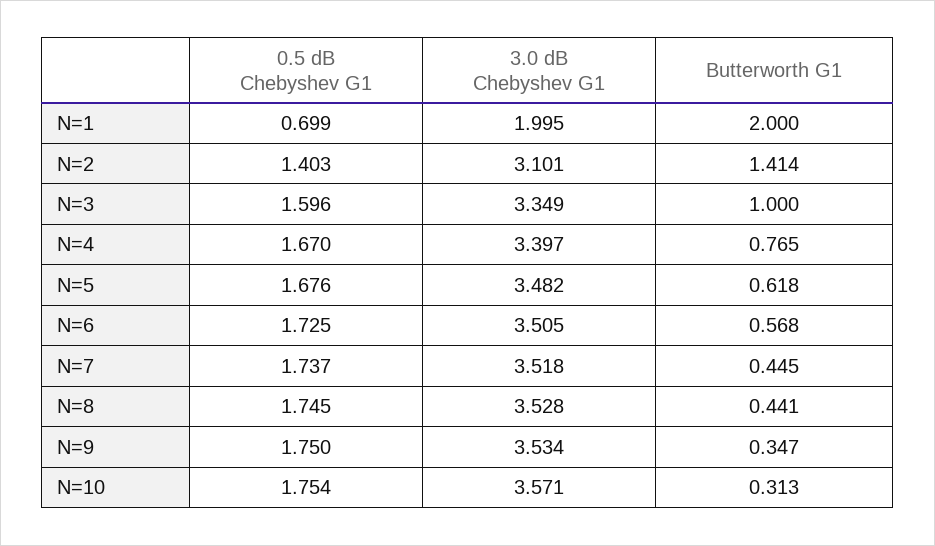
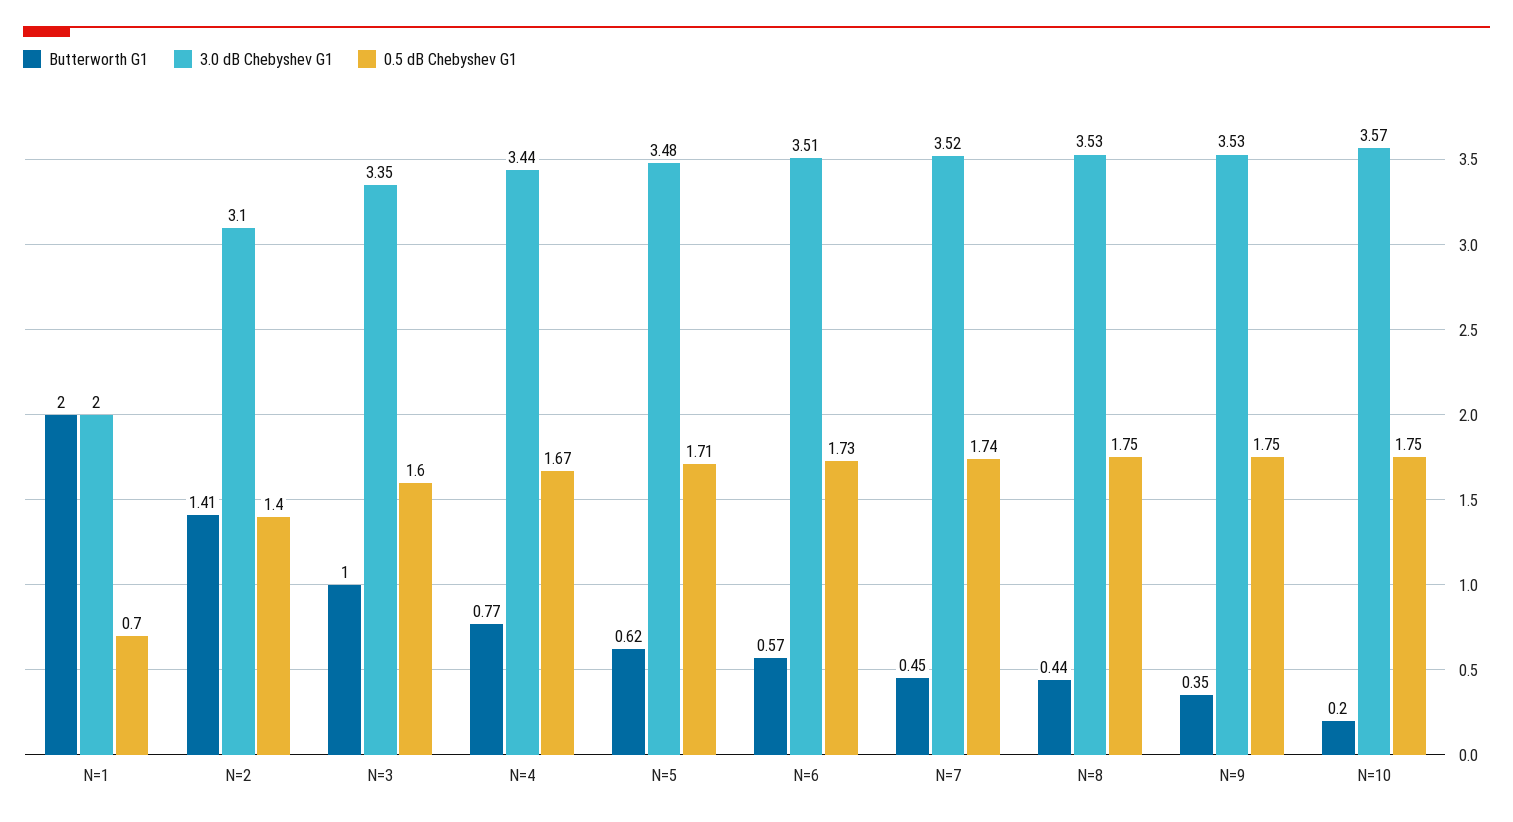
3.0 dB Chebyshev G1, N=4: 3.397 -> 3.44
0.5 dB Chebyshev G1, N=5: 1.676 -> 1.71
Butterworth G1, N=10: 0.313 -> 0.2

